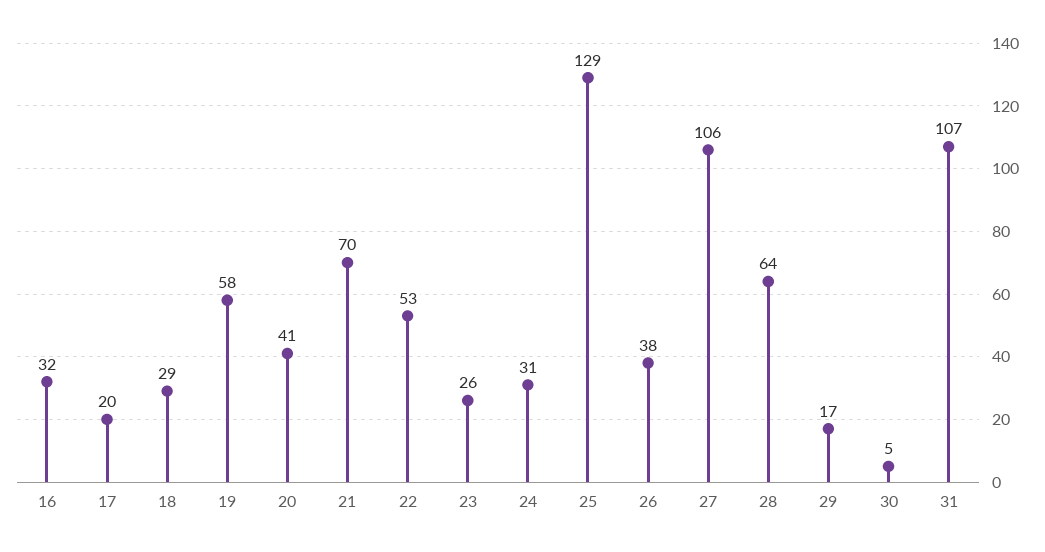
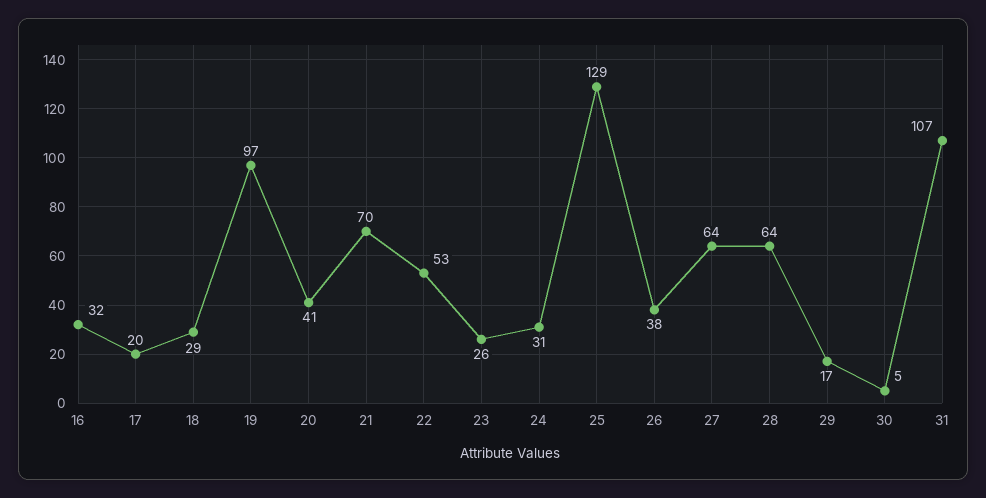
19: 58 -> 97
27: 106 -> 64

